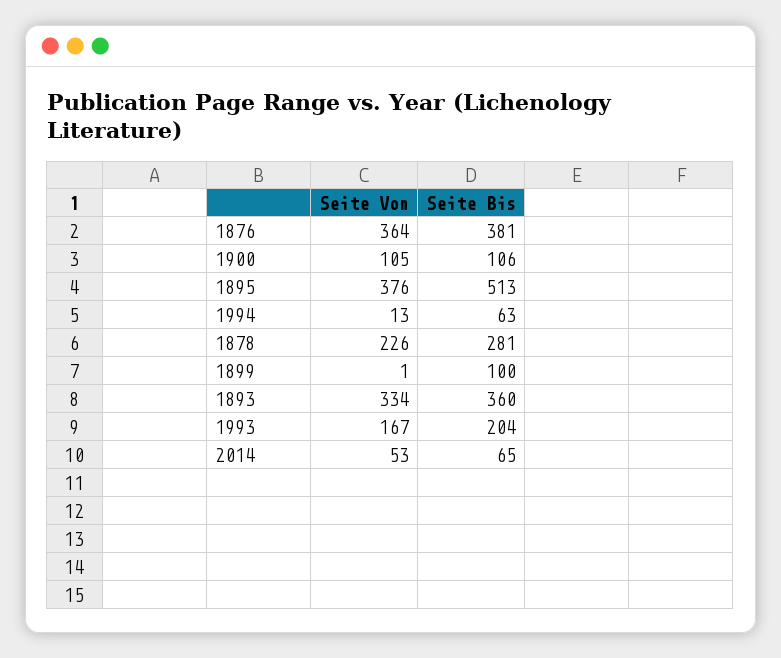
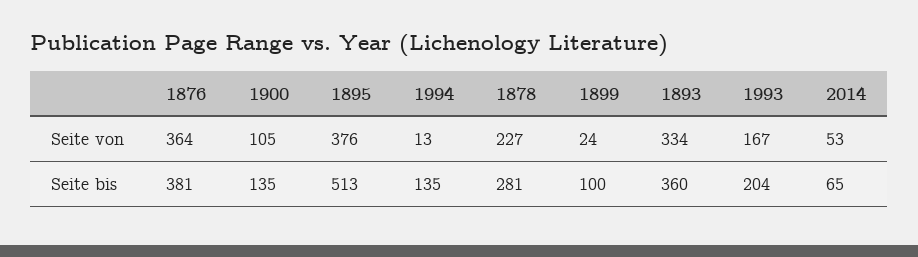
Seite Bis, 1900: 106 -> 135
Seite Bis, 1994: 63 -> 135
Seite Von, 1878: 226 -> 227
Seite Von, 1899: 1 -> 24

